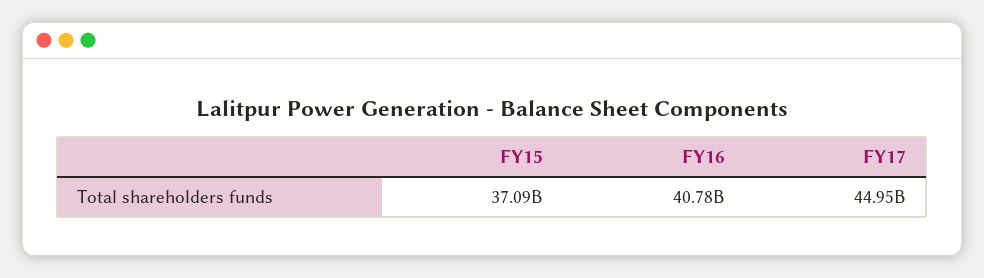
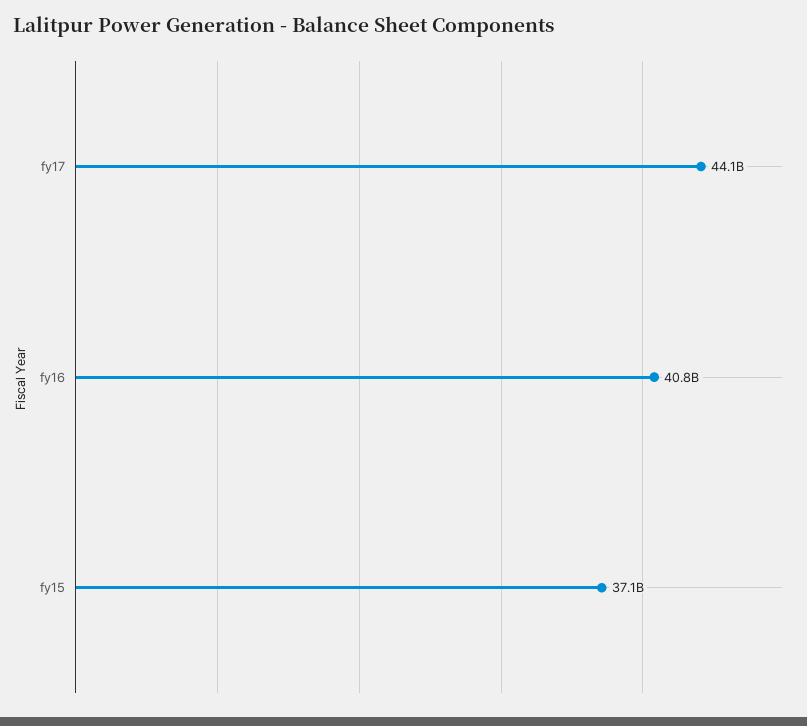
FY17: 44950000000 -> 44100000000

